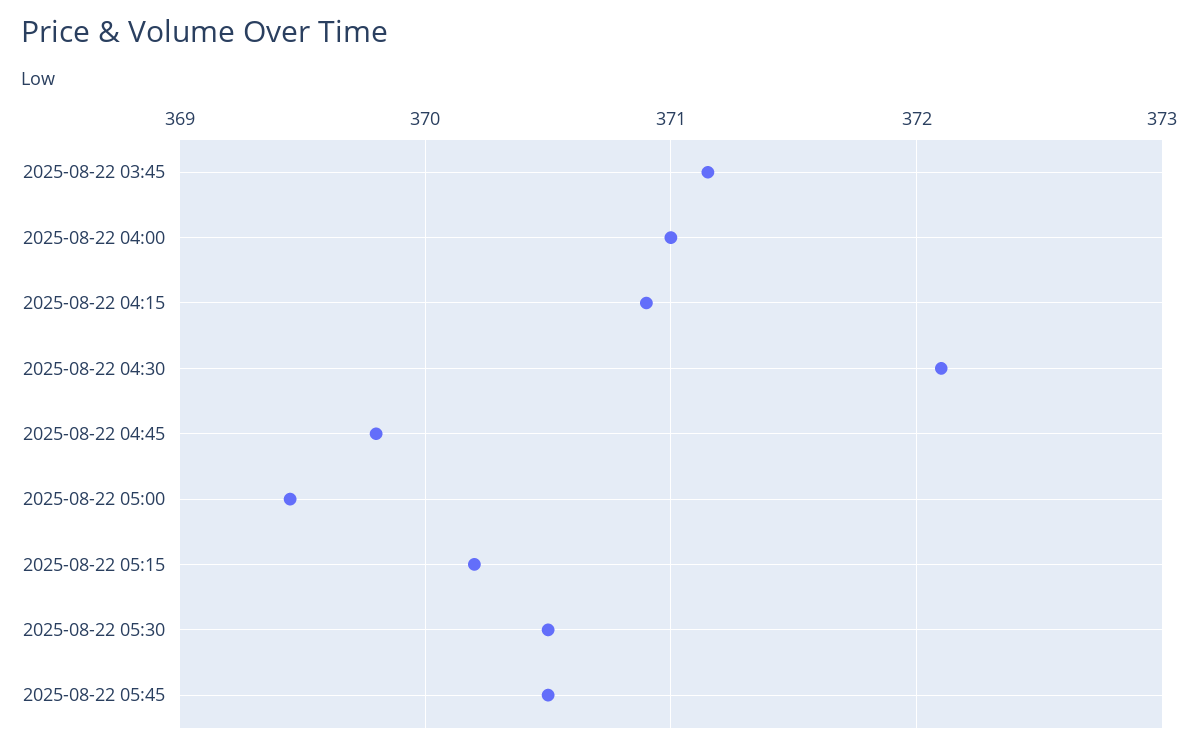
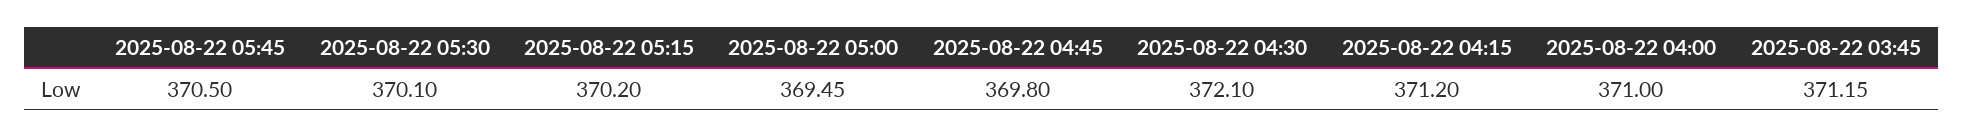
2025-08-22 04:15: 370.9 -> 371.2
2025-08-22 05:30: 370.5 -> 370.1

